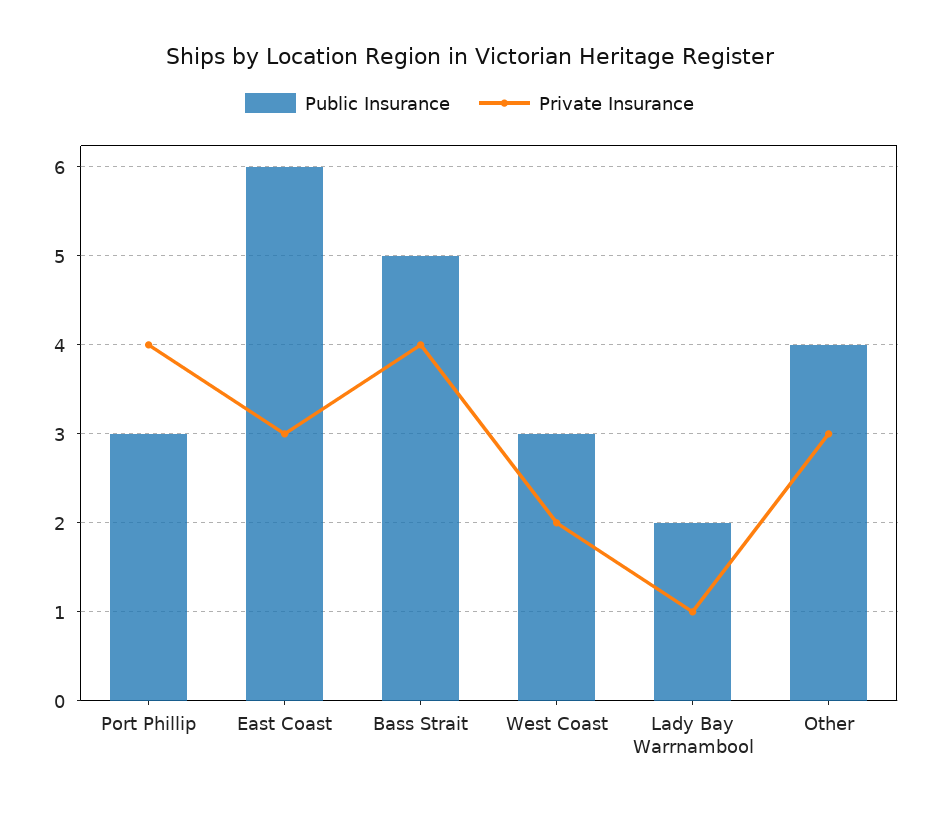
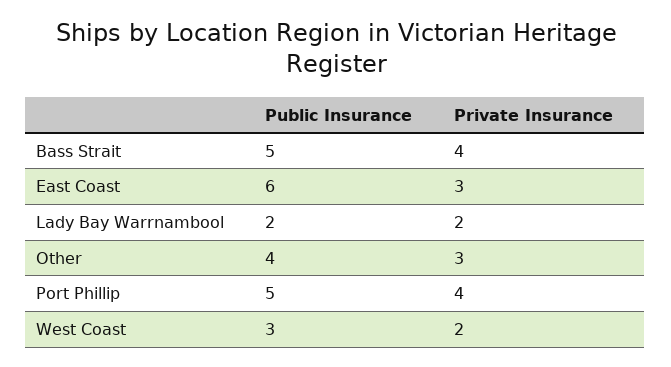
Public Insurance, Port Phillip: 3 -> 5
Private Insurance, Lady Bay Warrnambool: 1 -> 2

